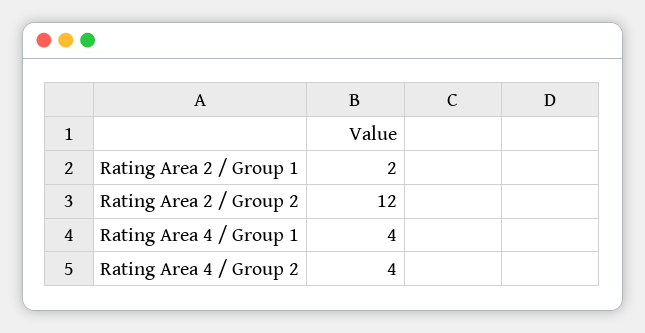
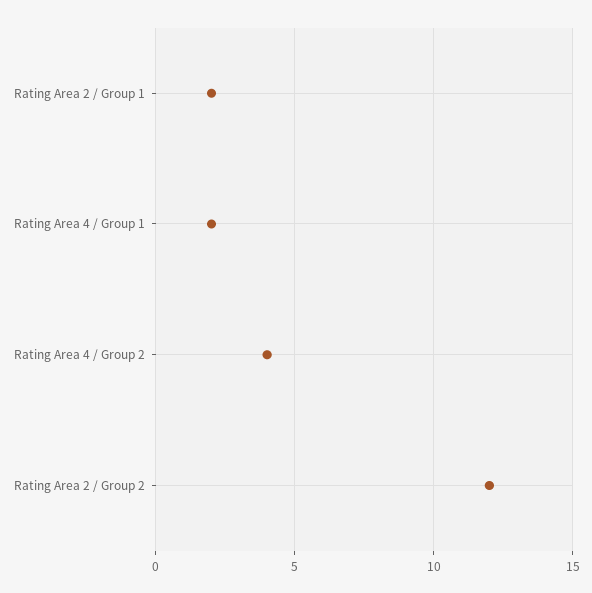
Rating Area 4 / Group 1: 4 -> 2

